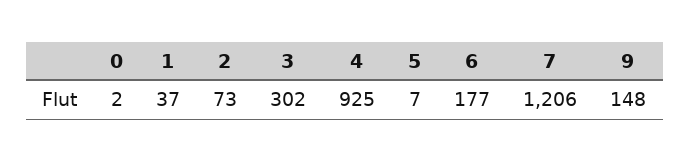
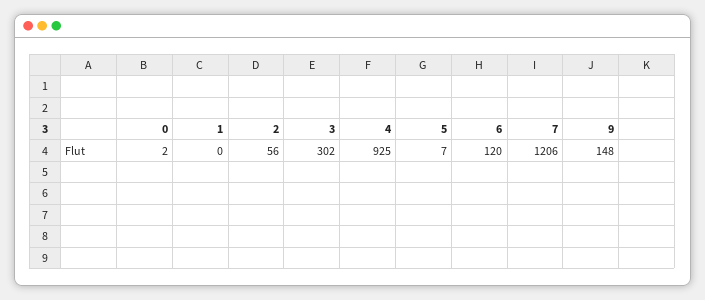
1: 37 -> 0
2: 73 -> 56
6: 177 -> 120

